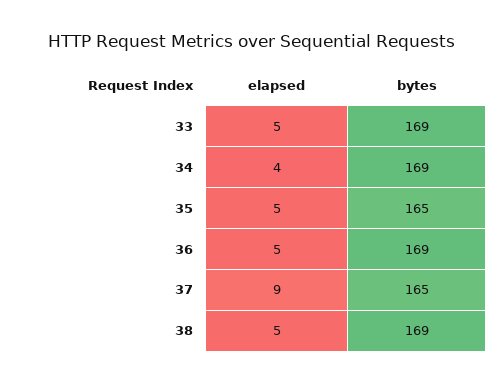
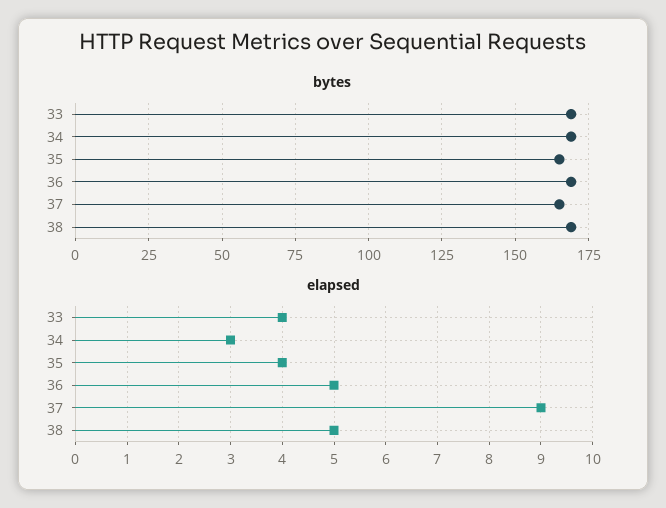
elapsed, 33: 5 -> 4
elapsed, 34: 4 -> 3
elapsed, 35: 5 -> 4

